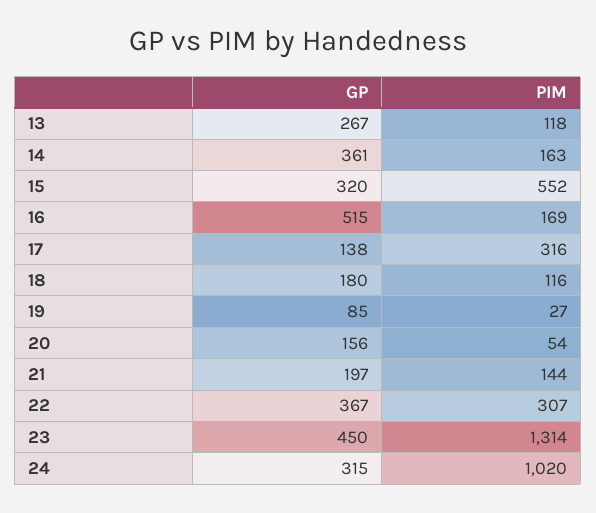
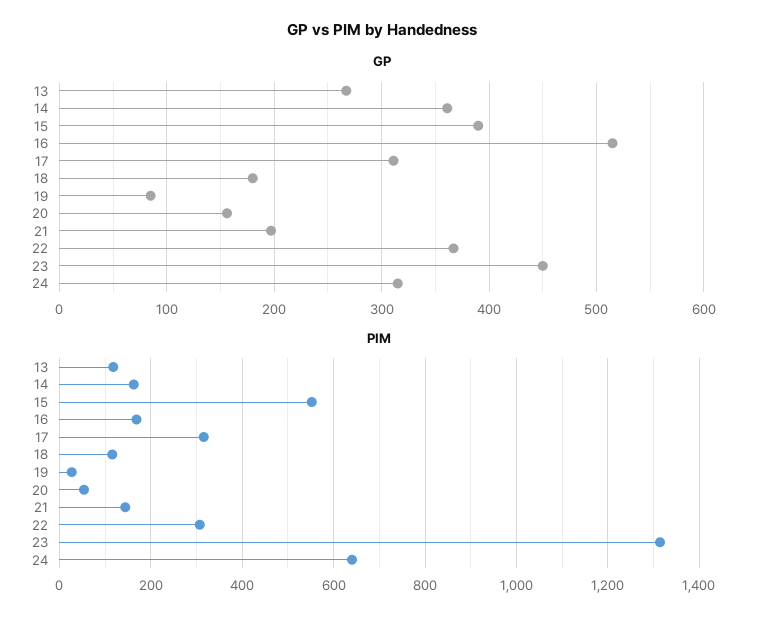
GP, 15: 320 -> 390
GP, 17: 138 -> 310
PIM, 24: 1020 -> 640

